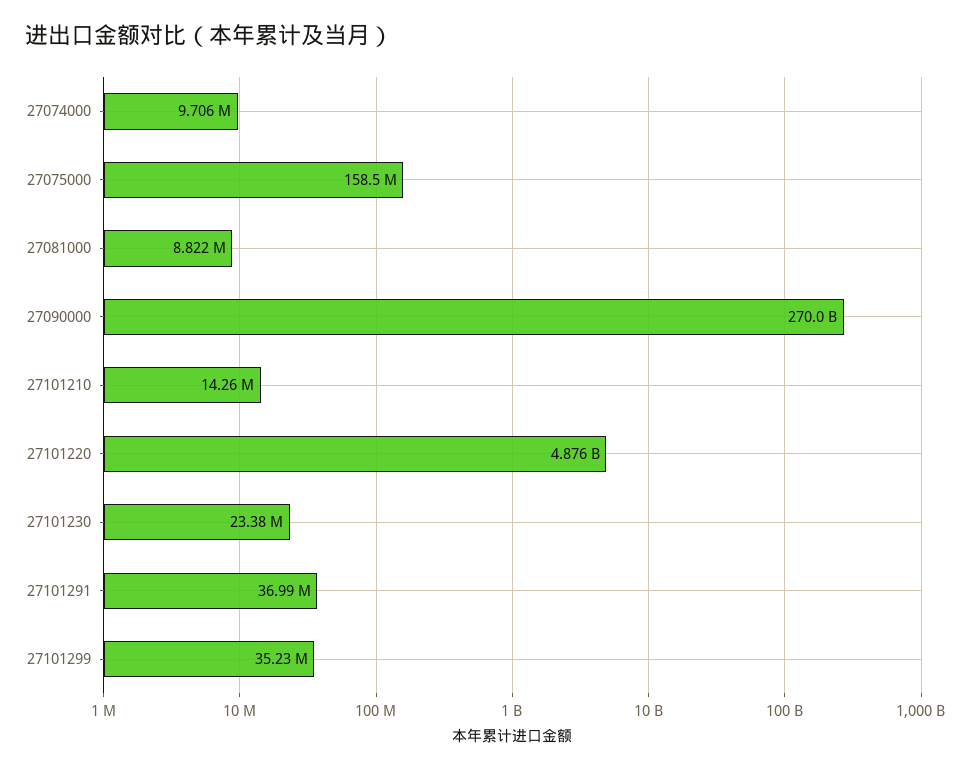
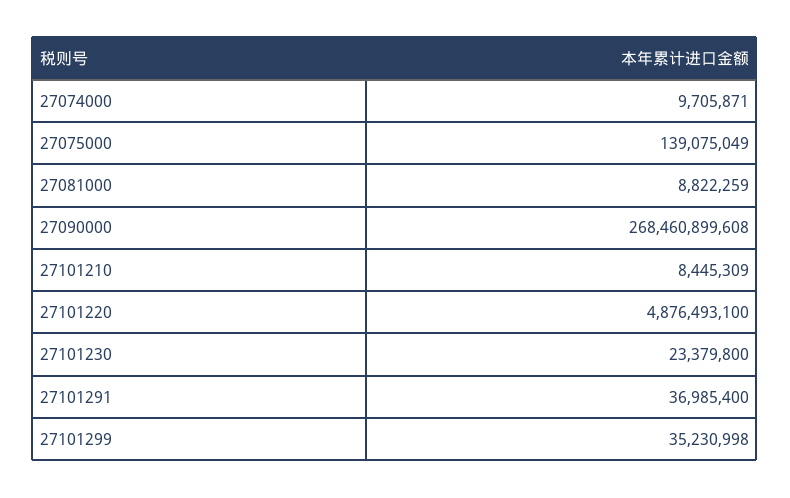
27075000: 158500000 -> 139075049
27090000: 270000000000 -> 268460899608
27101210: 14260000 -> 8445309

